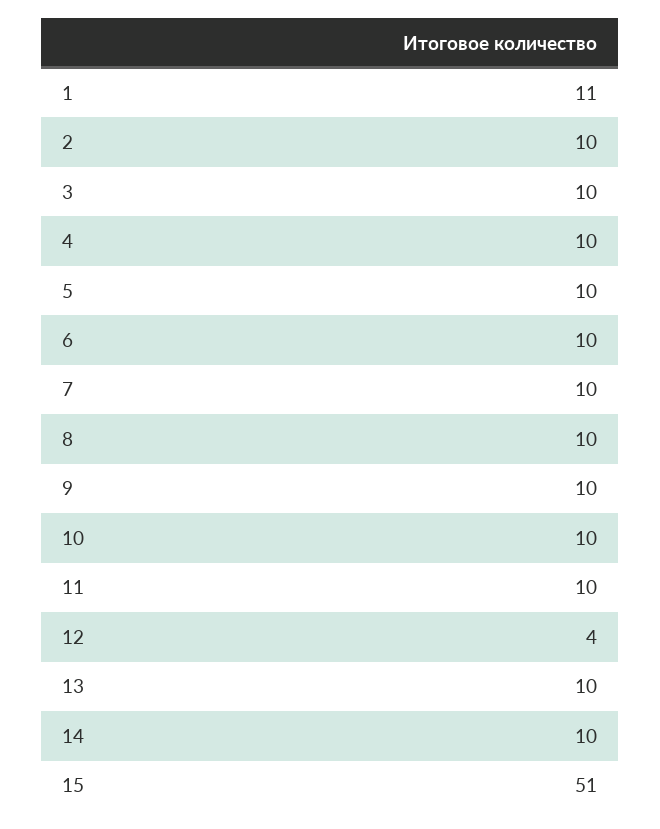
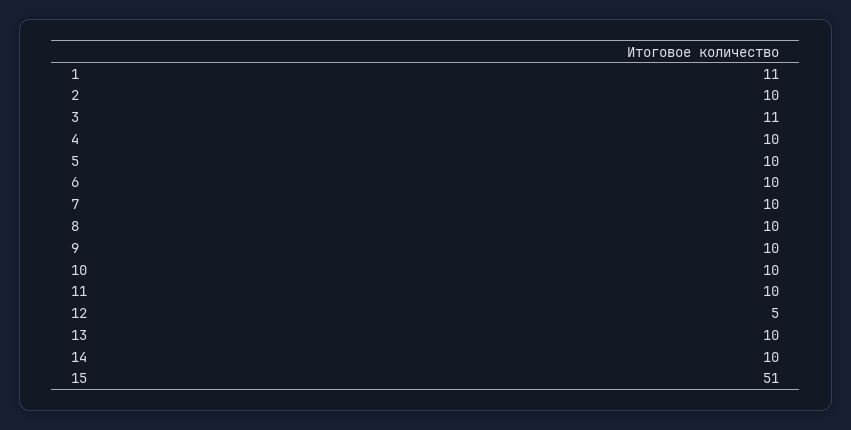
3: 10 -> 11
12: 4 -> 5

